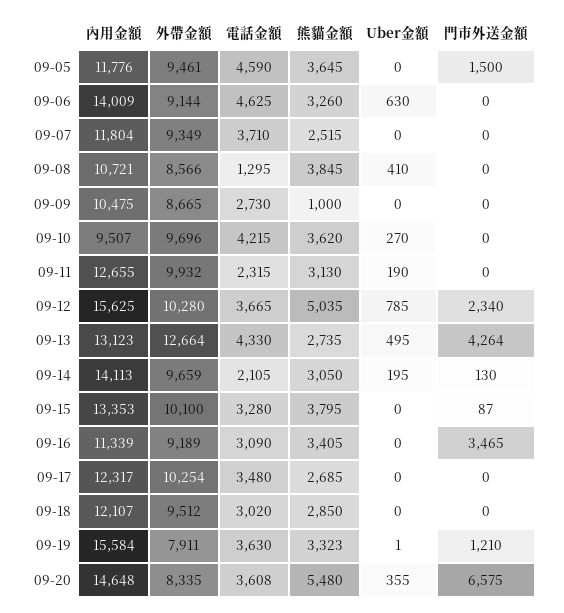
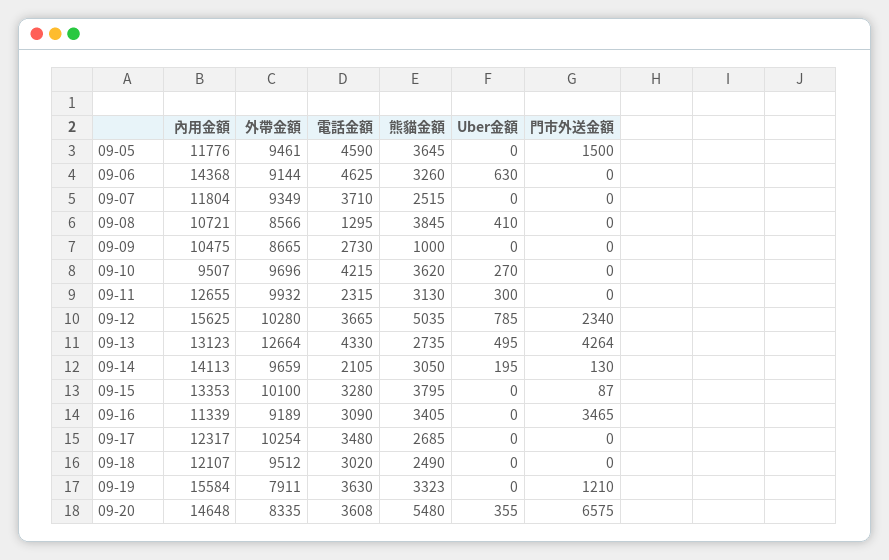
內用金額, 09-06: 14009 -> 14368
Uber金額, 09-11: 190 -> 300
熊貓金額, 09-18: 2850 -> 2490
Uber金額, 09-19: 1 -> 0

